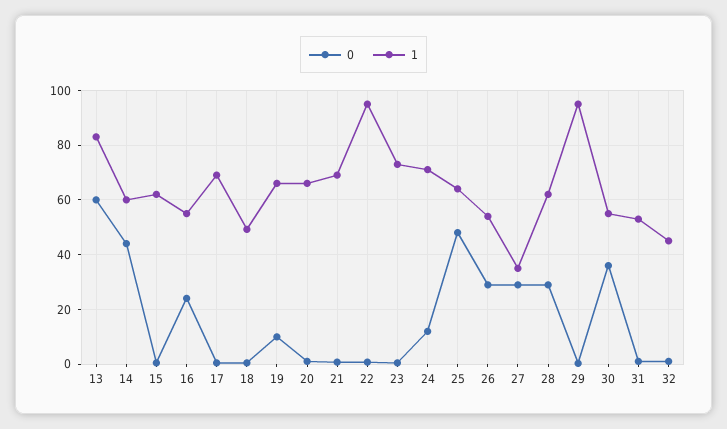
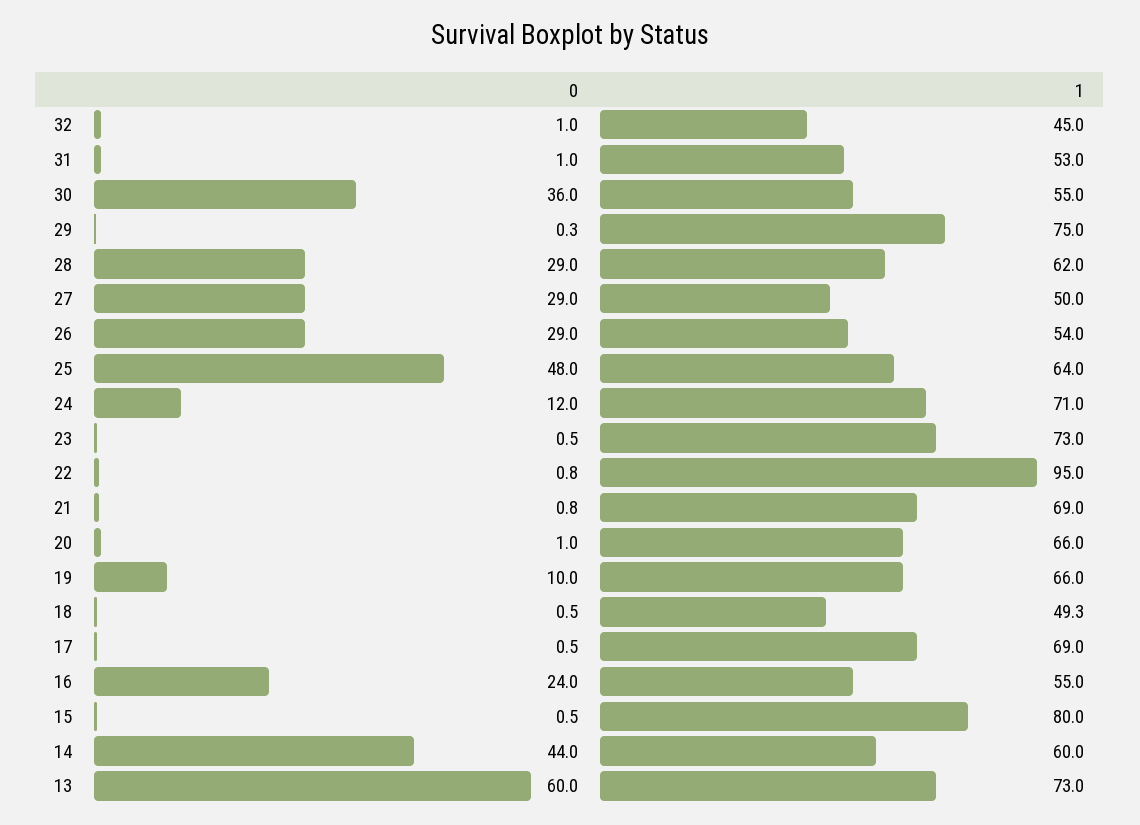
1, 13: 82.5 -> 73
1, 15: 62.5 -> 80
1, 27: 35 -> 50
1, 29: 95 -> 75

